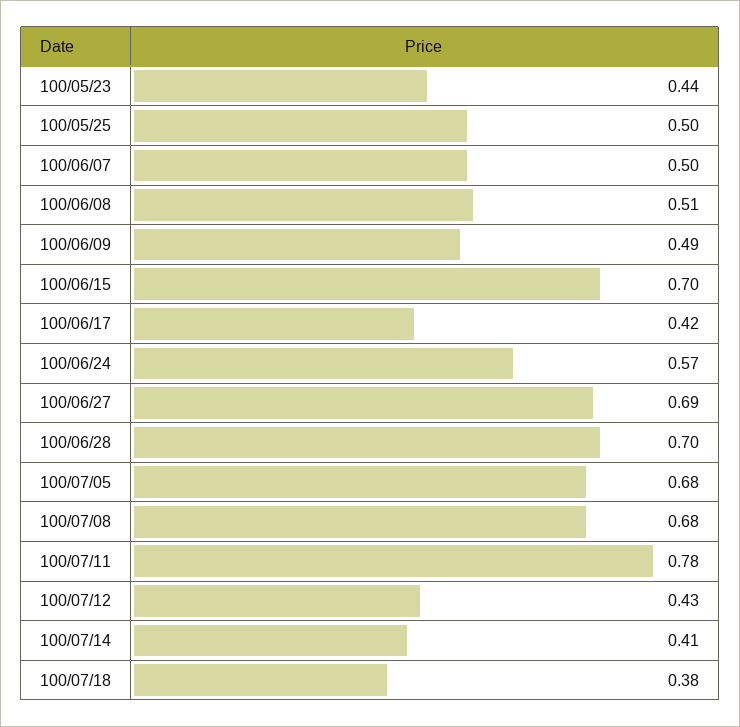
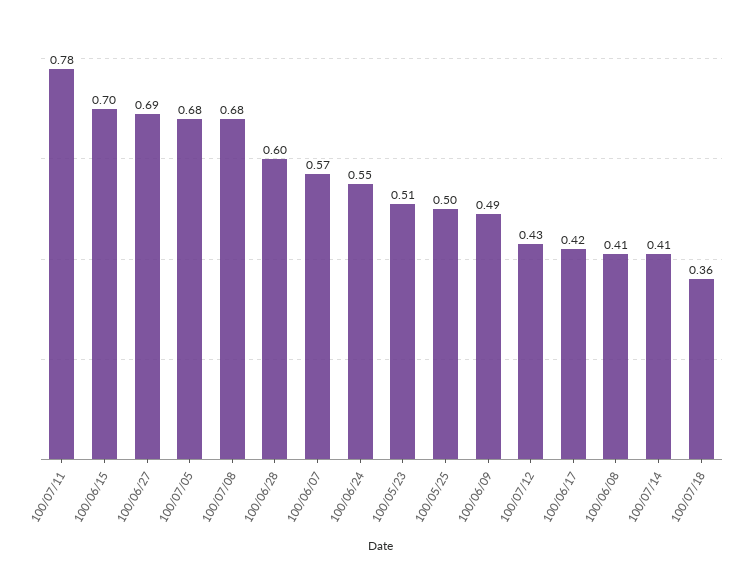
100/05/23: 0.44 -> 0.51
100/06/07: 0.5 -> 0.57
100/06/08: 0.51 -> 0.41
100/06/24: 0.57 -> 0.55
100/06/28: 0.7 -> 0.6
100/07/18: 0.38 -> 0.36

